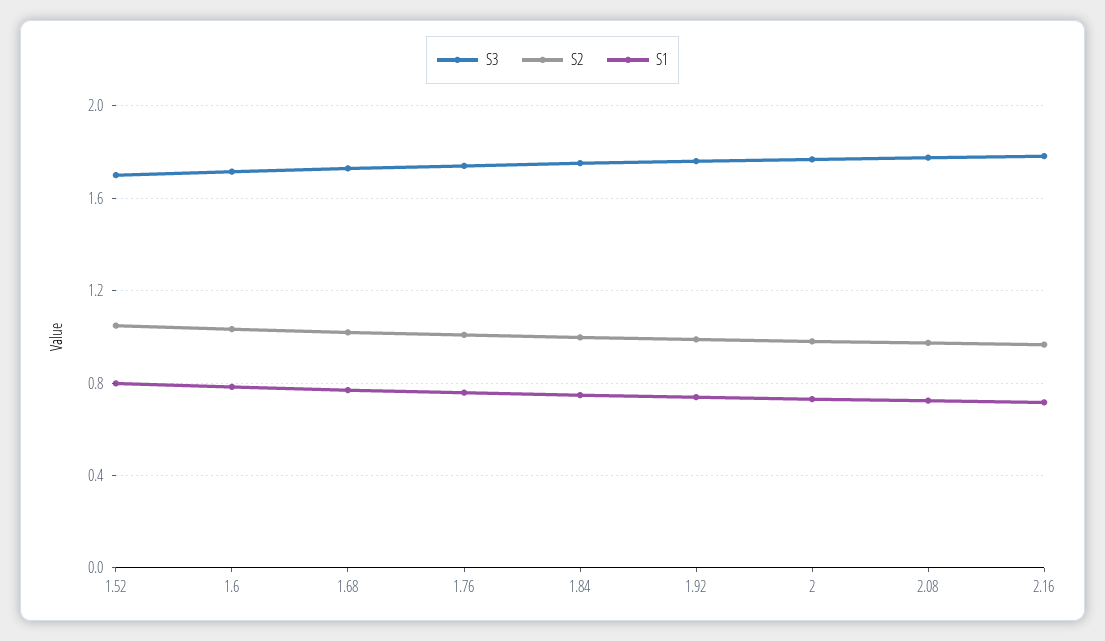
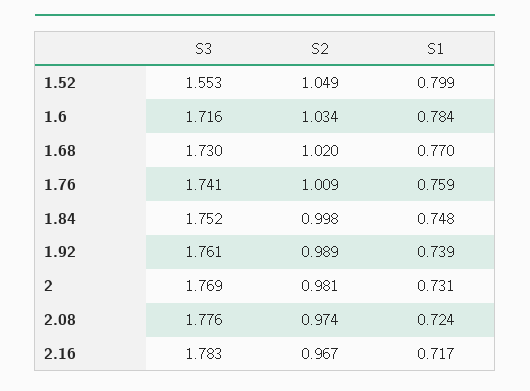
S3, 1.52: 1.7 -> 1.553

